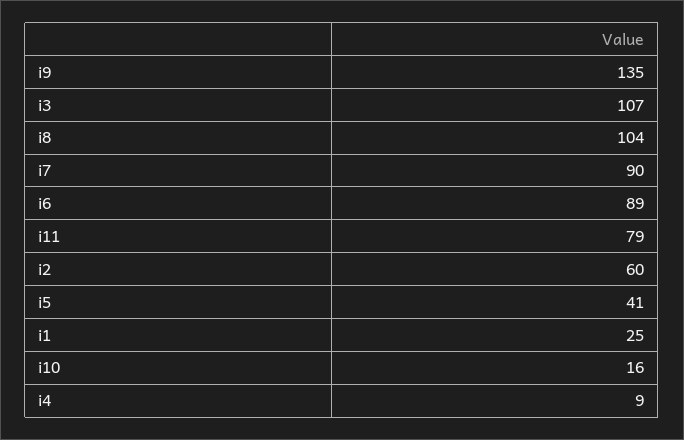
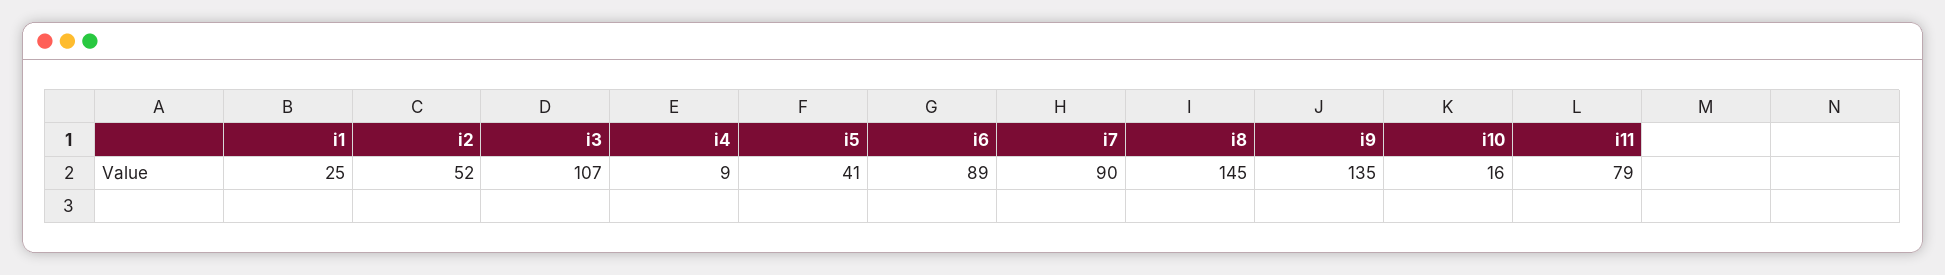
i8: 104 -> 145
i2: 60 -> 52

